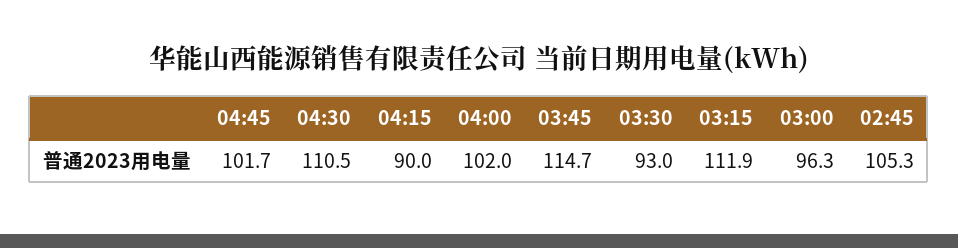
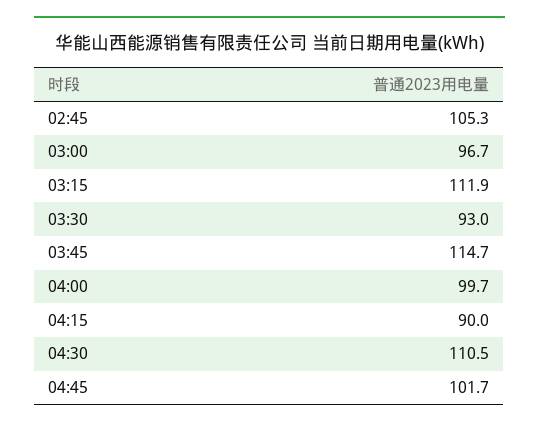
04:00: 102 -> 99.7
03:00: 96.3 -> 96.7

